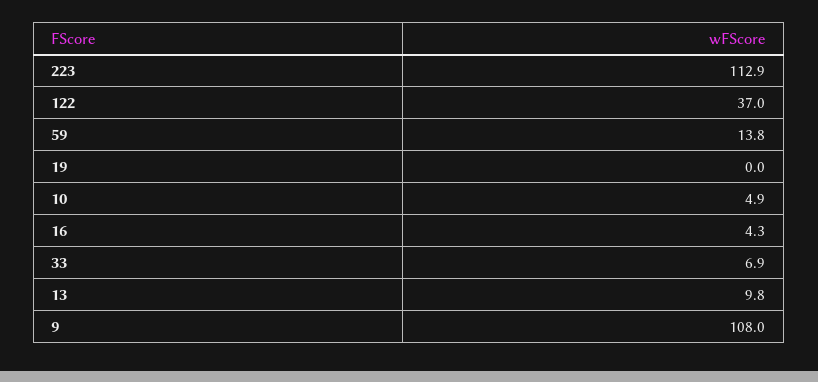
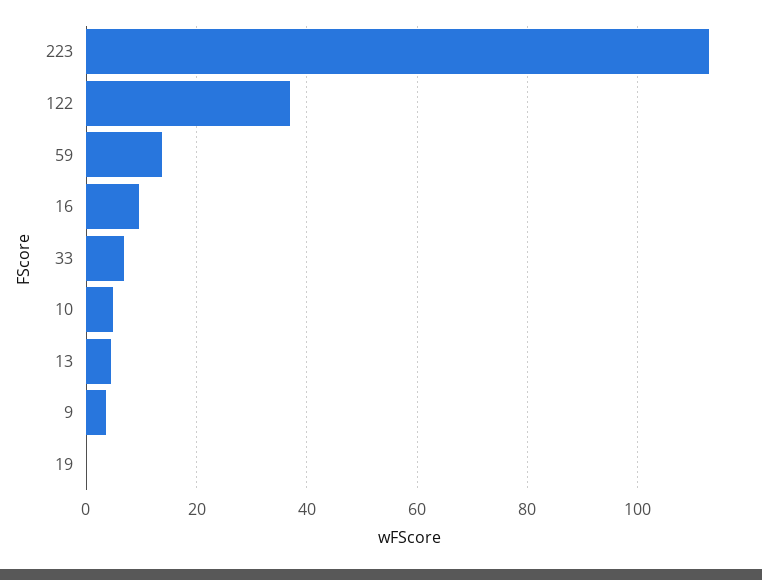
16: 4.3 -> 10
13: 9.8 -> 4
9: 108 -> 4

